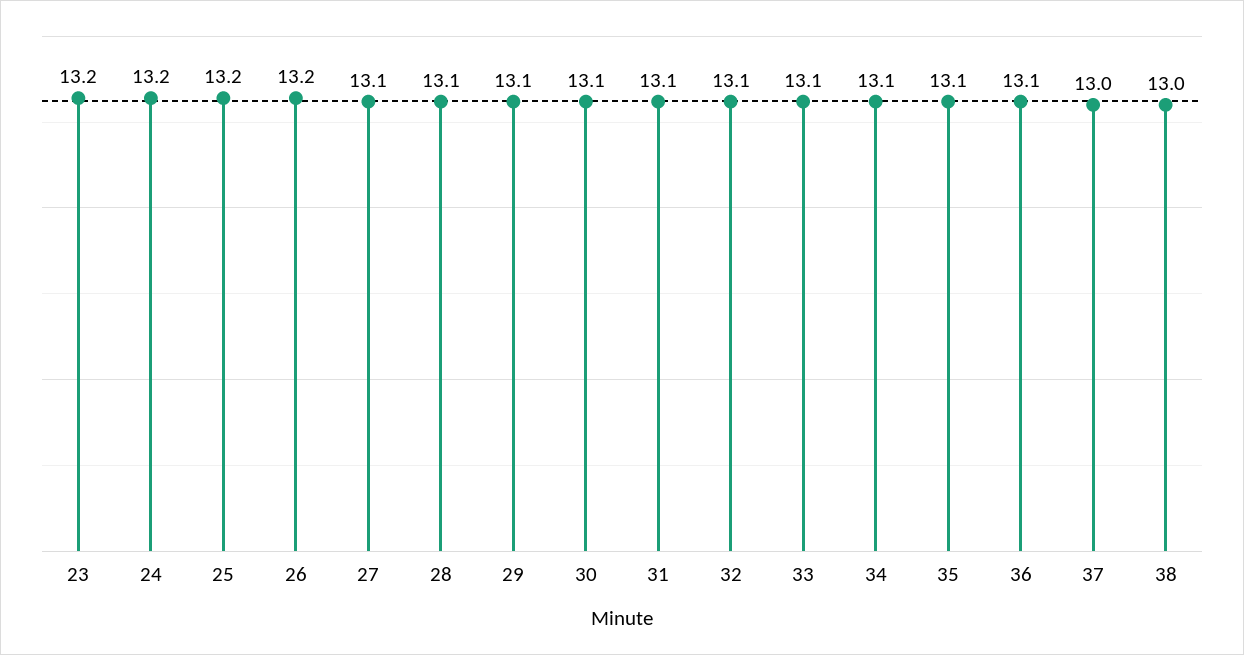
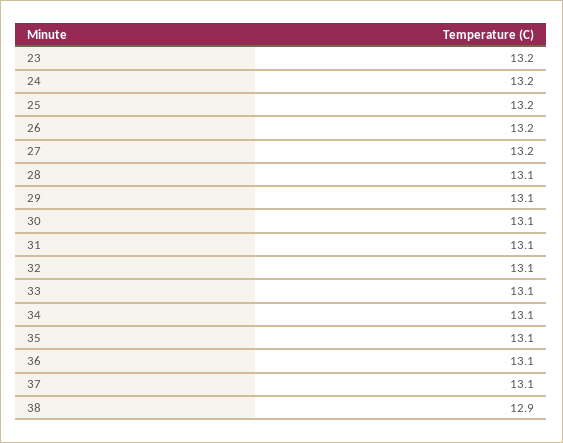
27: 13.1 -> 13.2
37: 13 -> 13.1
38: 13 -> 12.9

